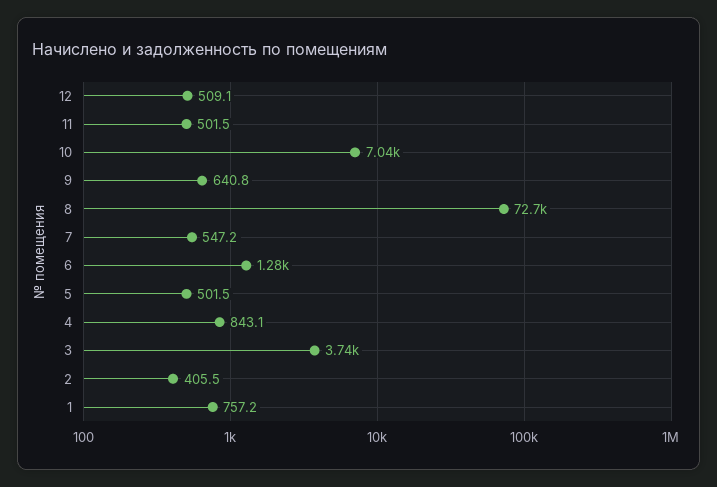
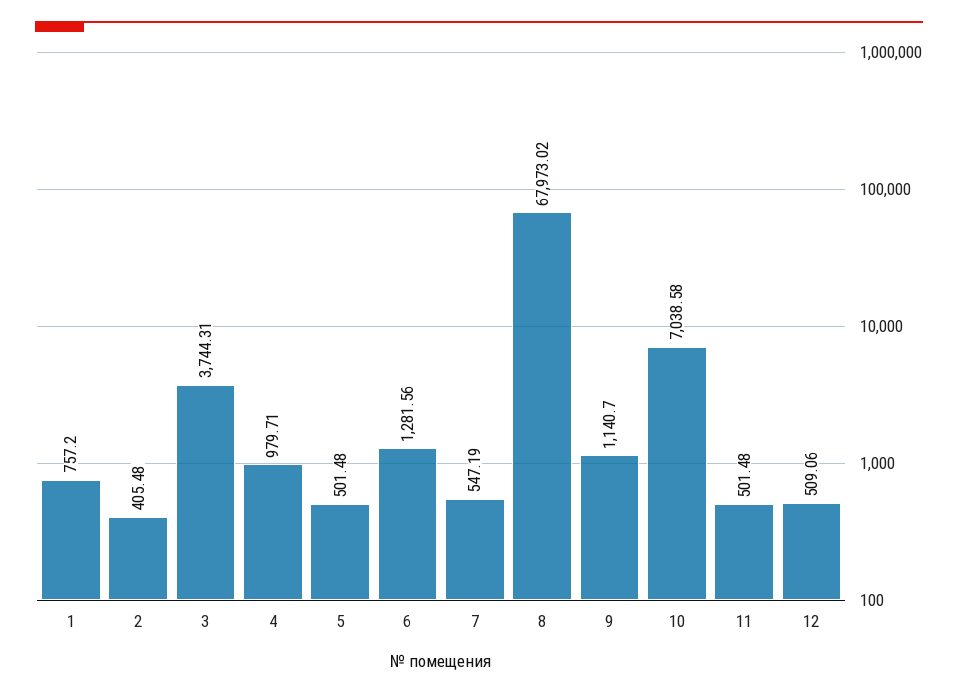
9: 640.8 -> 1140.7
8: 72700 -> 67973.02
4: 843.1 -> 979.71

